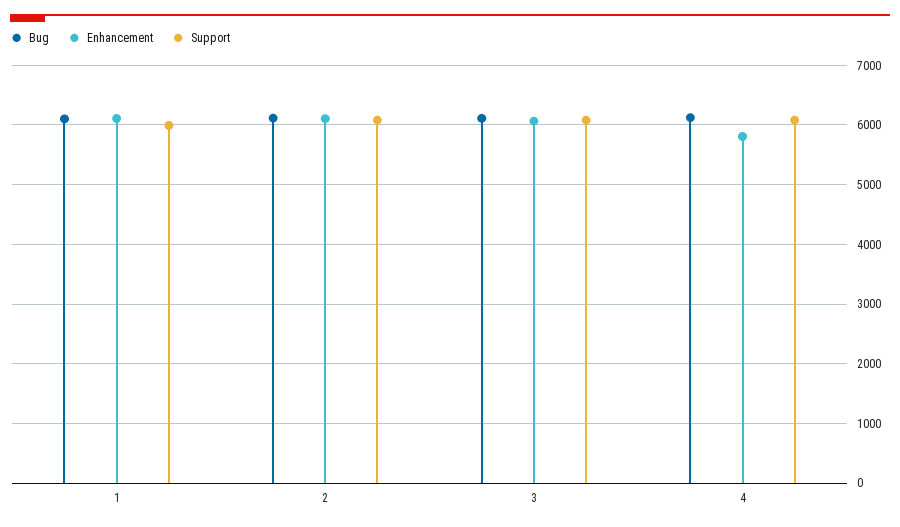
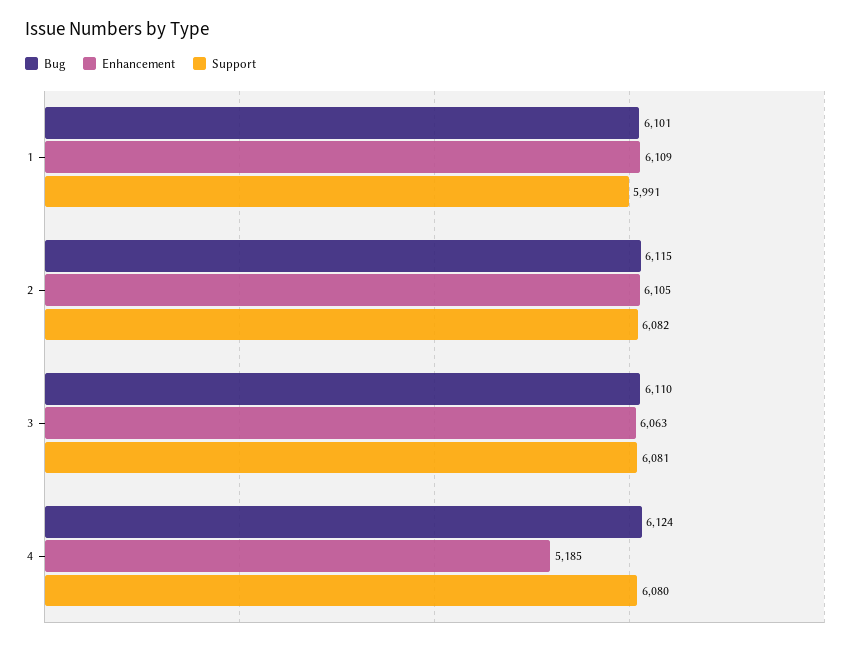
Enhancement, 4: 5800 -> 5185

